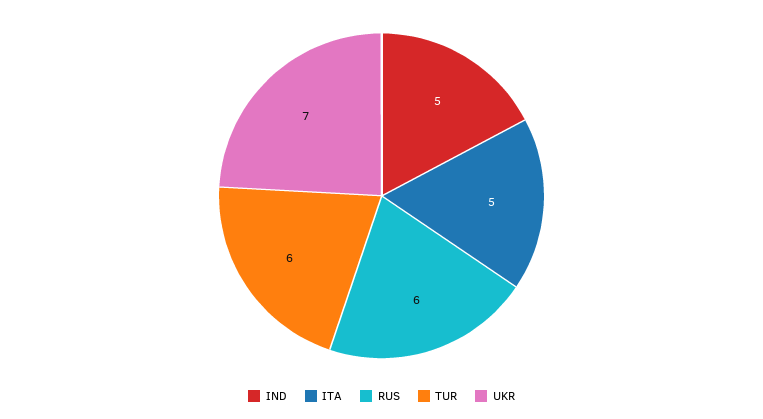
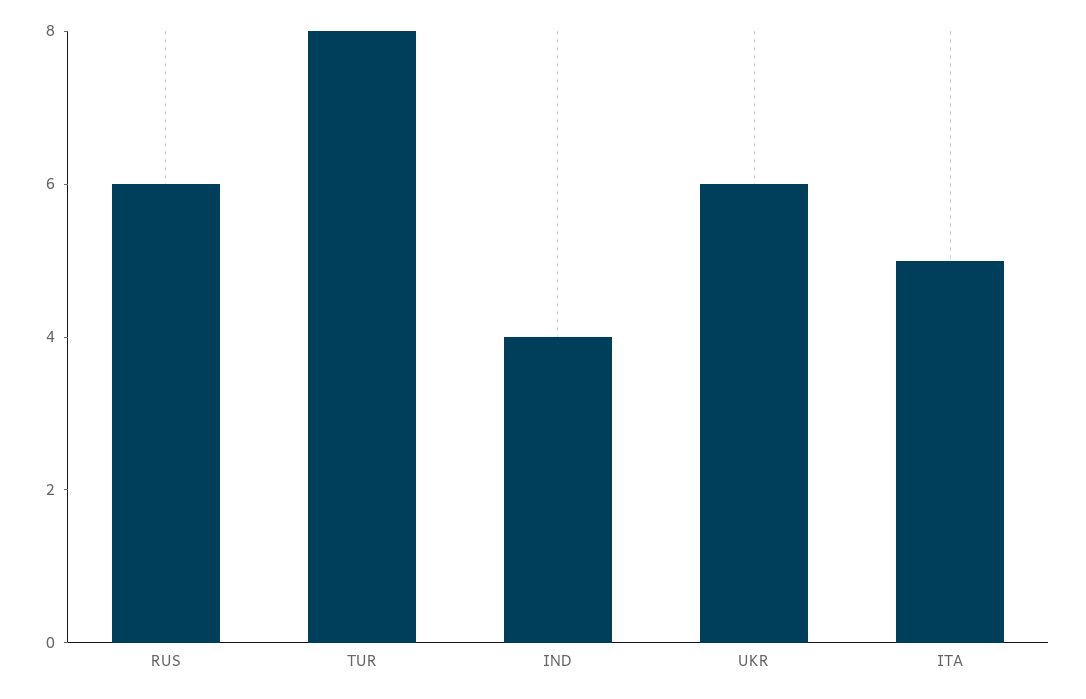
IND: 5 -> 4
TUR: 6 -> 8
UKR: 7 -> 6

